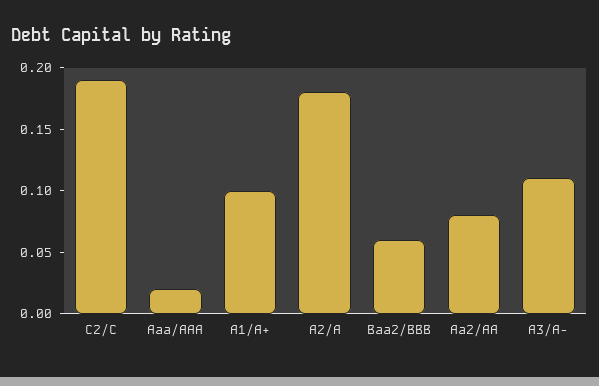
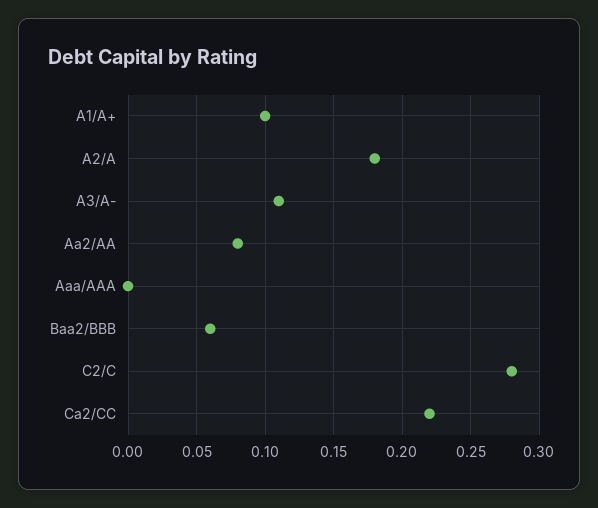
C2/C: 0.19 -> 0.28
Aaa/AAA: 0.02 -> 0
Ca2/CC: none -> 0.22

